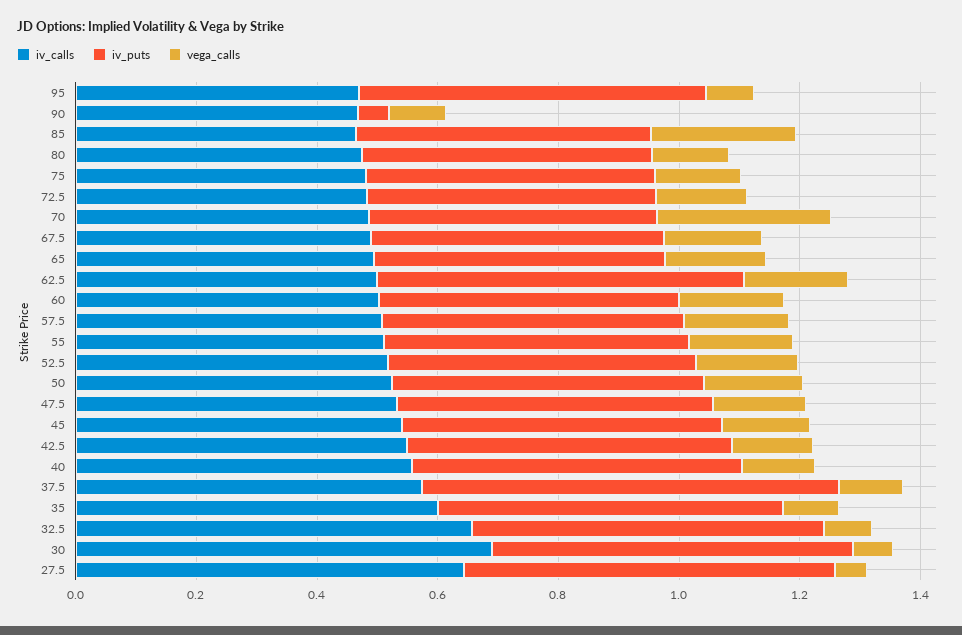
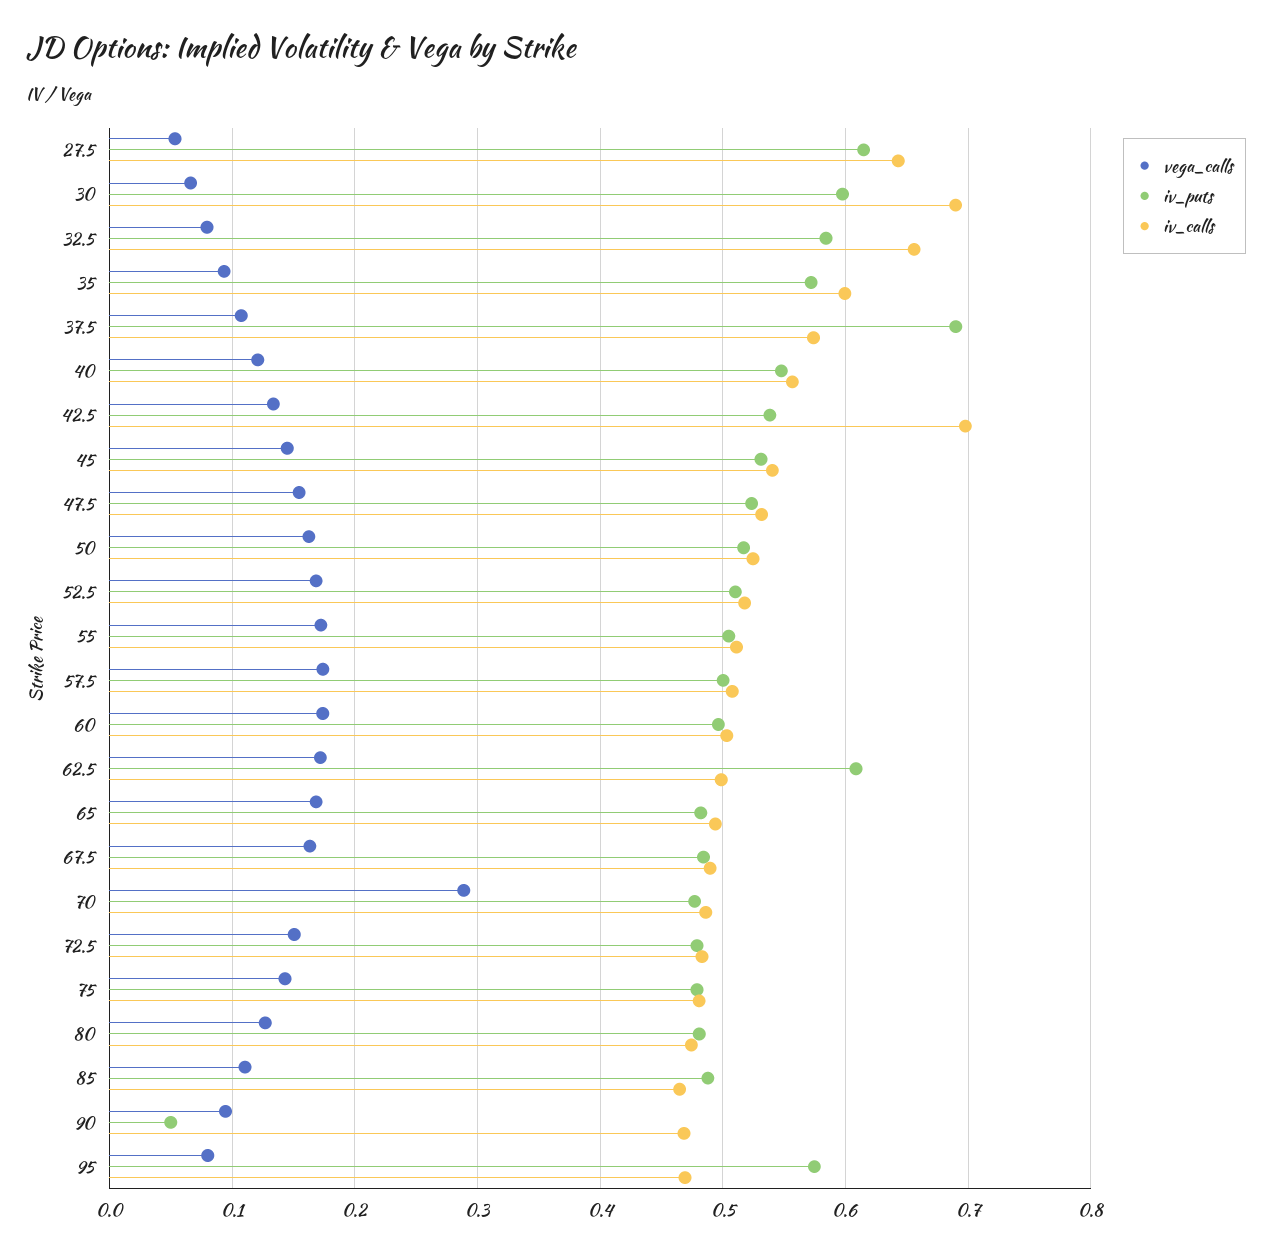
vega_calls, 85: 0.25 -> 0.11
iv_calls, 42.5: 0.55 -> 0.7

